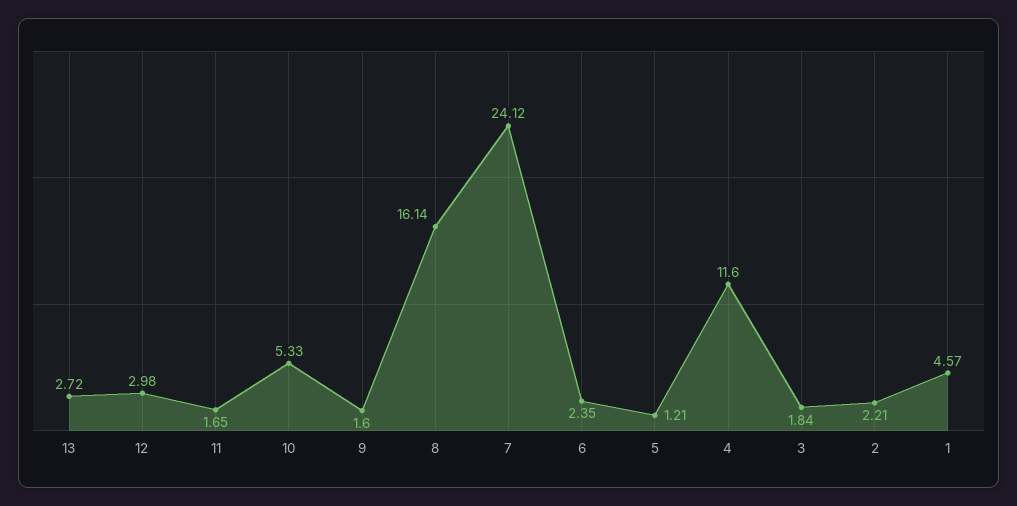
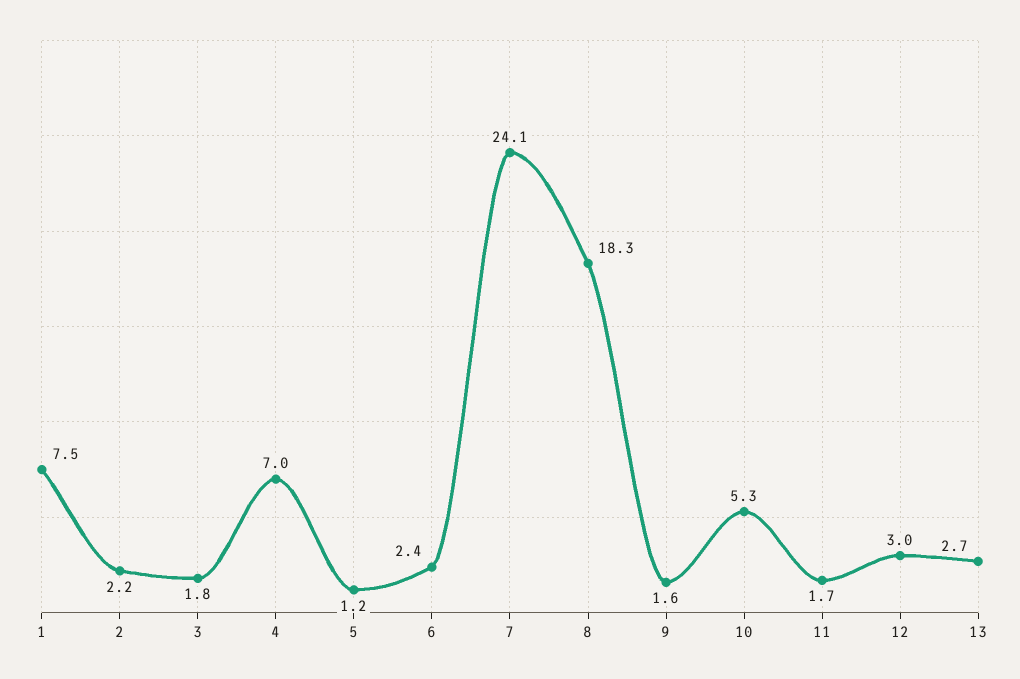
8: 16.14 -> 18.3
4: 11.6 -> 7
1: 4.57 -> 7.5

